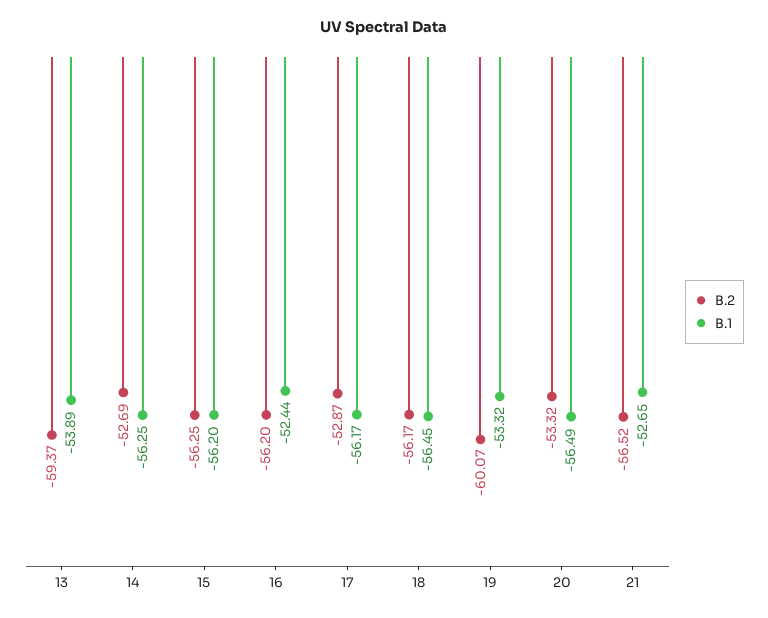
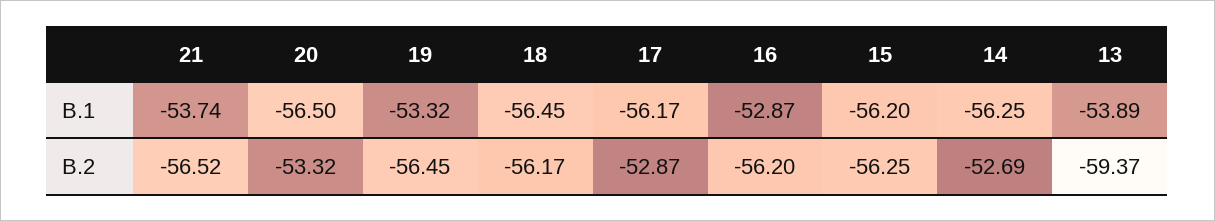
B.1, 16: -52.44 -> -52.87
B.2, 19: -60.07 -> -56.45
B.1, 20: -56.49 -> -56.5
B.1, 21: -52.65 -> -53.74

